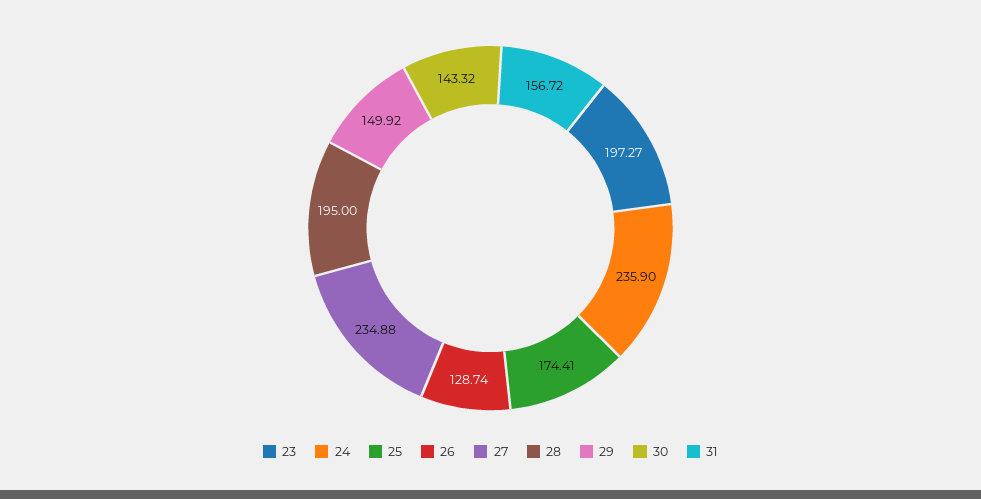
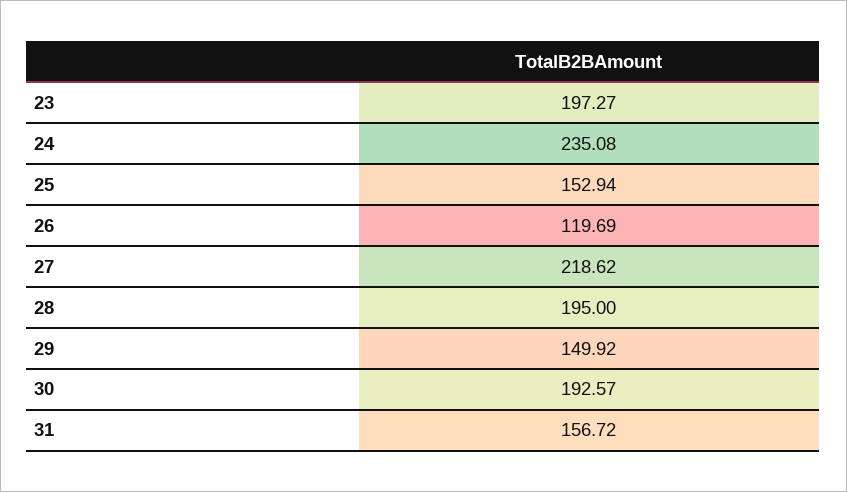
24: 235.9 -> 235.08
25: 174.41 -> 152.94
26: 128.74 -> 119.69
27: 234.88 -> 218.62
30: 143.32 -> 192.57

